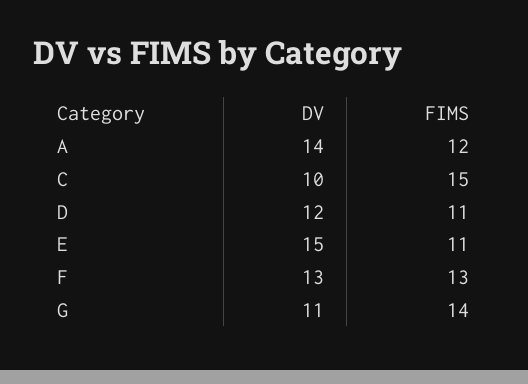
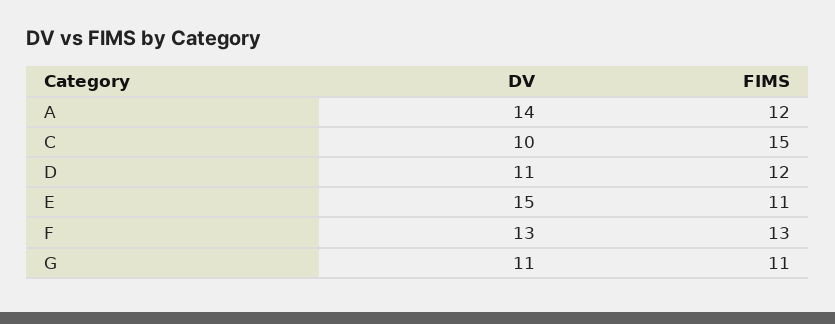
DV, D: 12 -> 11
FIMS, D: 11 -> 12
FIMS, G: 14 -> 11

